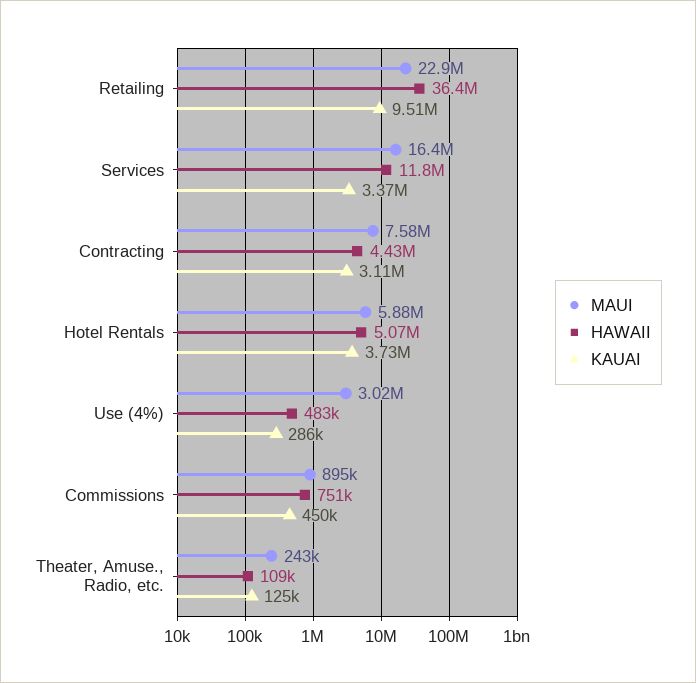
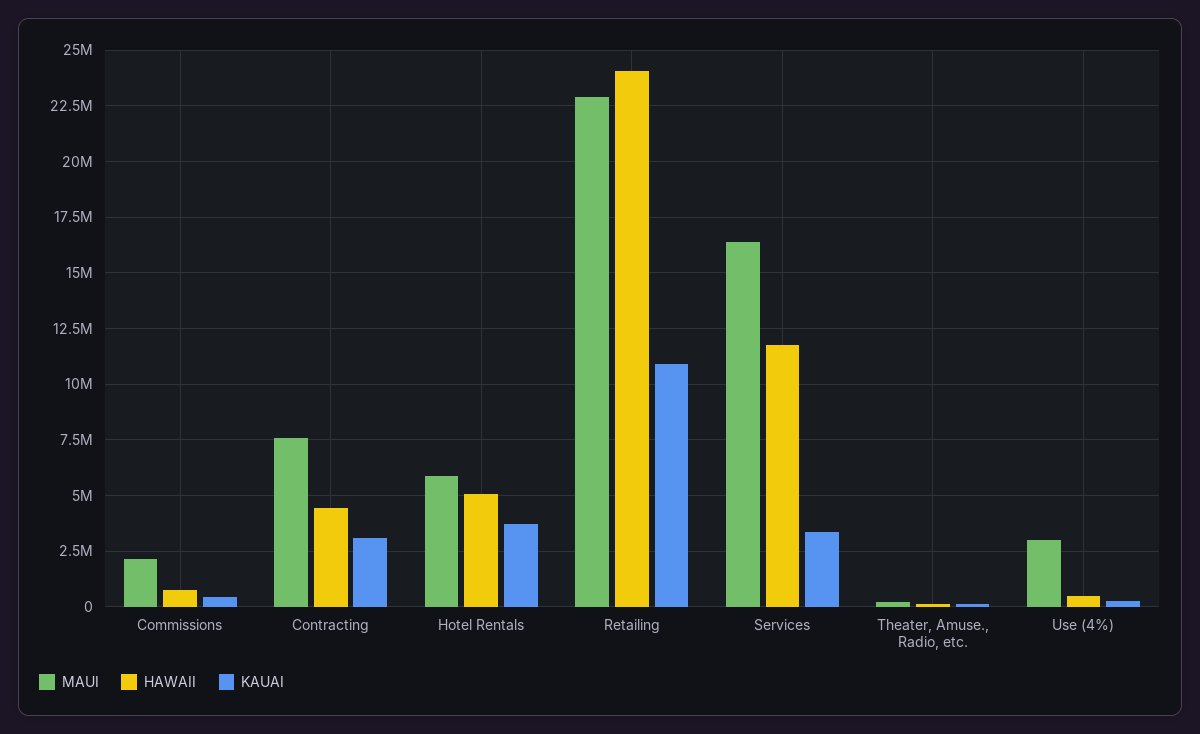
HAWAII, Retailing: 36400000 -> 24000000
KAUAI, Retailing: 9510000 -> 11000000
MAUI, Commissions: 895000 -> 2000000

